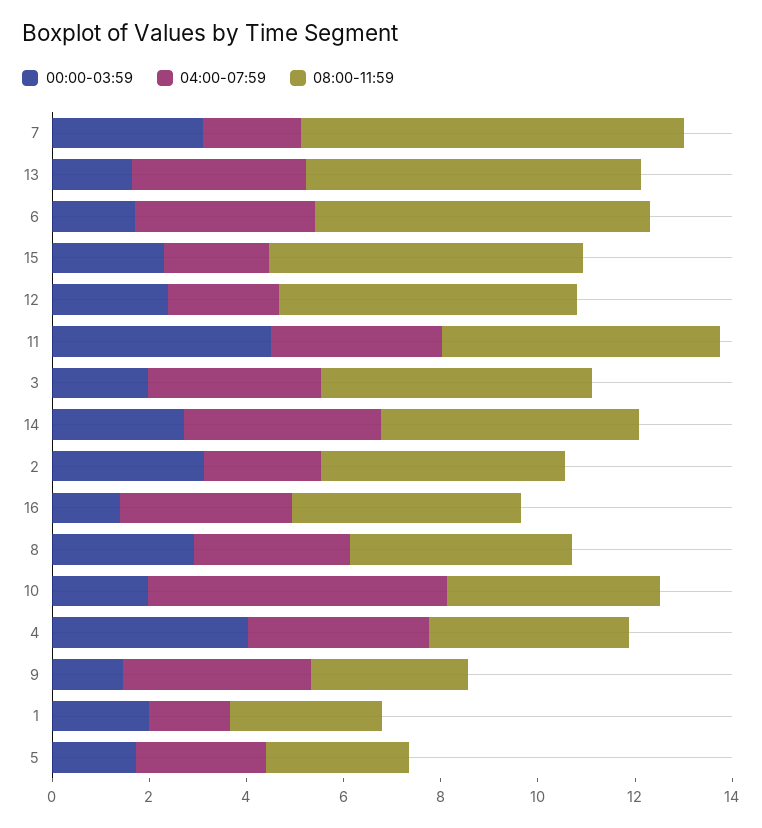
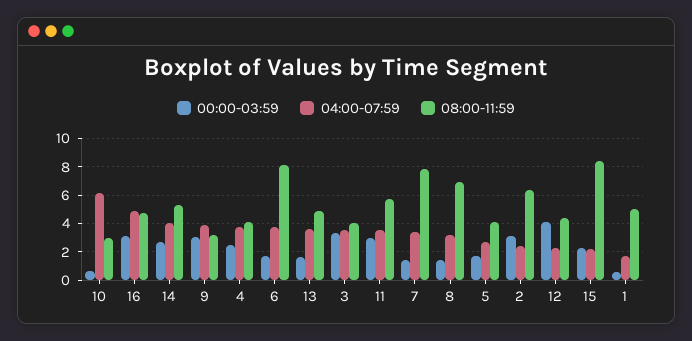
00:00-03:59, 7: 3 -> 1.5
04:00-07:59, 7: 2 -> 3.5
08:00-11:59, 13: 7 -> 5
08:00-11:59, 6: 7 -> 8
08:00-11:59, 15: 6.5 -> 8.5
00:00-03:59, 12: 2.5 -> 4
08:00-11:59, 12: 6 -> 4.5
00:00-03:59, 11: 4.5 -> 3
00:00-03:59, 3: 2 -> 3.5
08:00-11:59, 3: 5.5 -> 4
08:00-11:59, 2: 5 -> 6.5
00:00-03:59, 16: 1.5 -> 3
04:00-07:59, 16: 3.5 -> 5
00:00-03:59, 8: 3 -> 1.5
08:00-11:59, 8: 4.5 -> 7
00:00-03:59, 10: 2 -> 0.5
08:00-11:59, 10: 4.5 -> 3
00:00-03:59, 4: 4 -> 2.5
00:00-03:59, 9: 1.5 -> 3
00:00-03:59, 1: 2 -> 0.5
08:00-11:59, 1: 3 -> 5
08:00-11:59, 5: 3 -> 4

